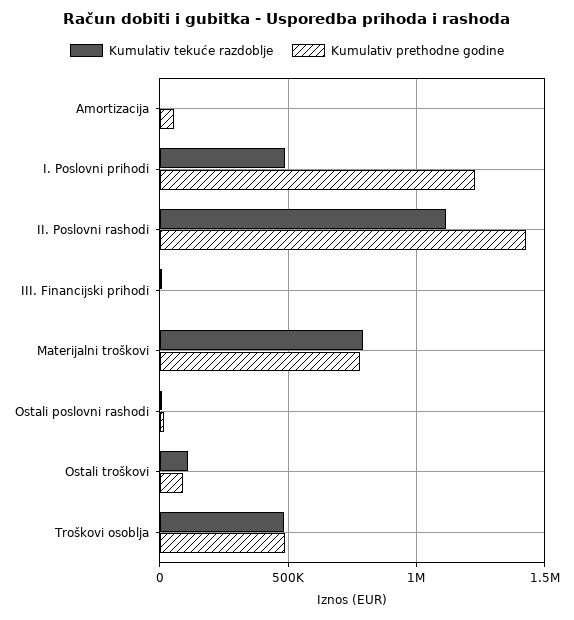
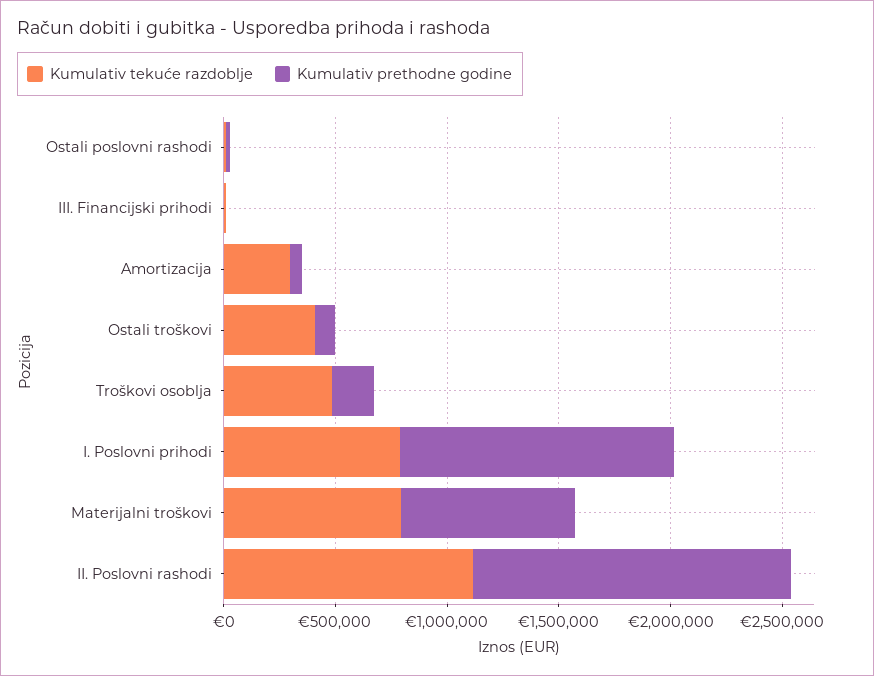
Kumulativ tekuće razdoblje, Amortizacija: 0 -> 300000
Kumulativ tekuće razdoblje, I. Poslovni prihodi: 500000 -> 800000
Kumulativ tekuće razdoblje, Ostali troškovi: 100000 -> 400000
Kumulativ prethodne godine, Troškovi osoblja: 500000 -> 200000

